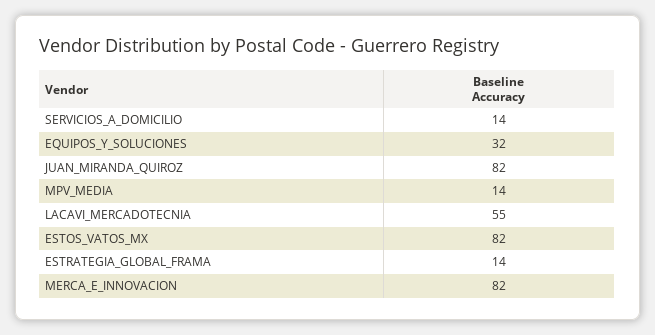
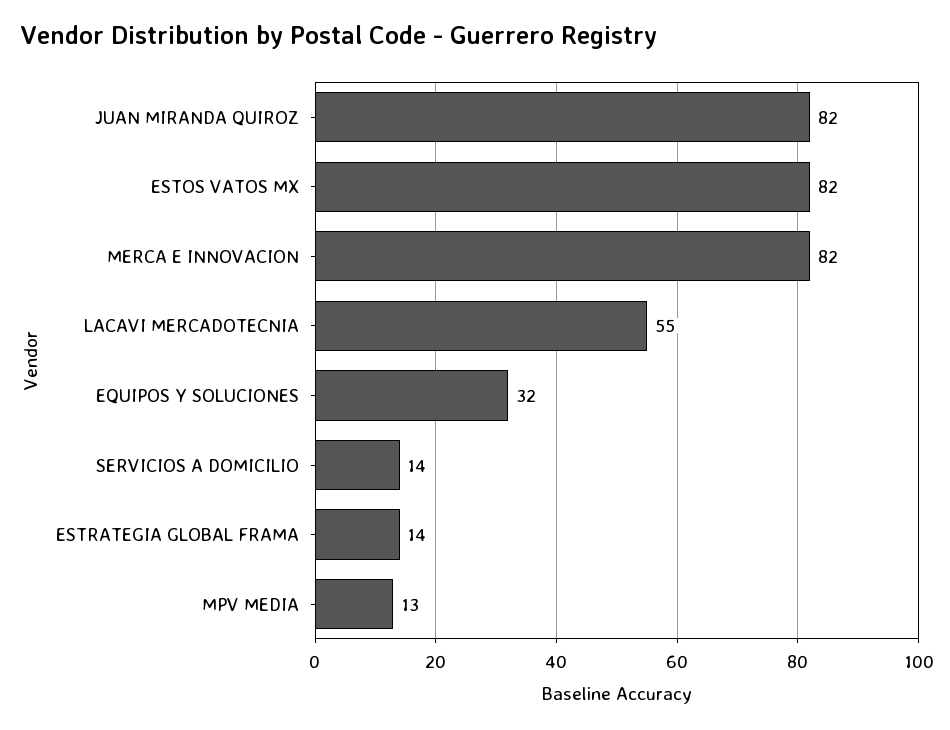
MPV_MEDIA: 14 -> 13

